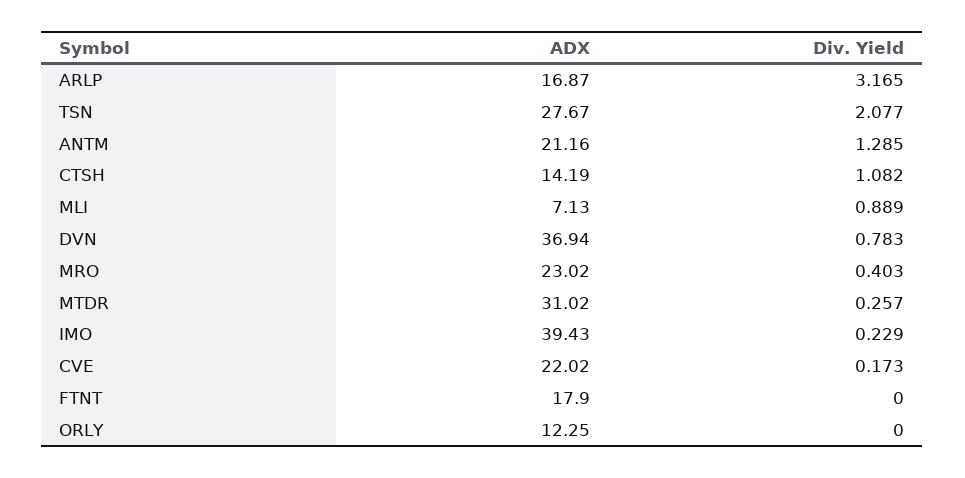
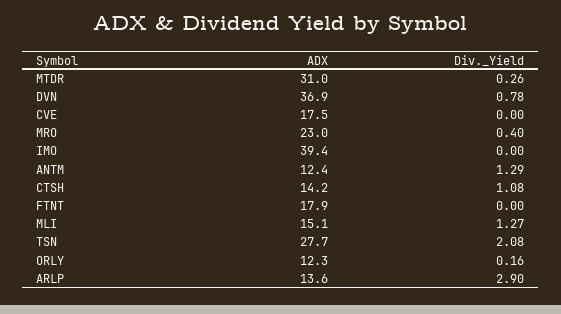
ADX, ARLP: 16.87 -> 13.6
Div. Yield, ARLP: 3.165 -> 2.9
ADX, ANTM: 21.16 -> 12.4
ADX, MLI: 7.13 -> 15.1
Div. Yield, MLI: 0.889 -> 1.27
Div. Yield, IMO: 0.229 -> 0
ADX, CVE: 22.02 -> 17.5
Div. Yield, CVE: 0.173 -> 0
Div. Yield, ORLY: 0 -> 0.16

